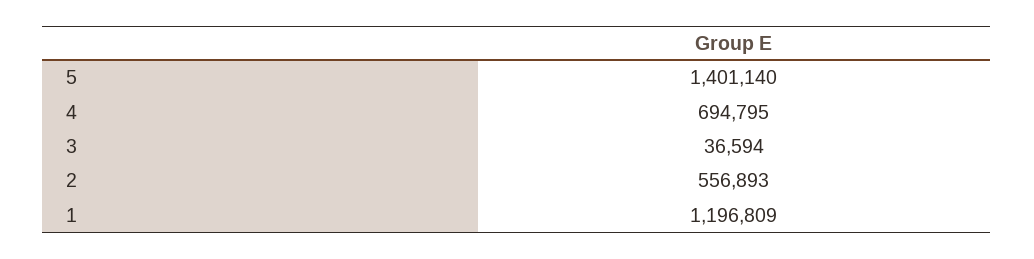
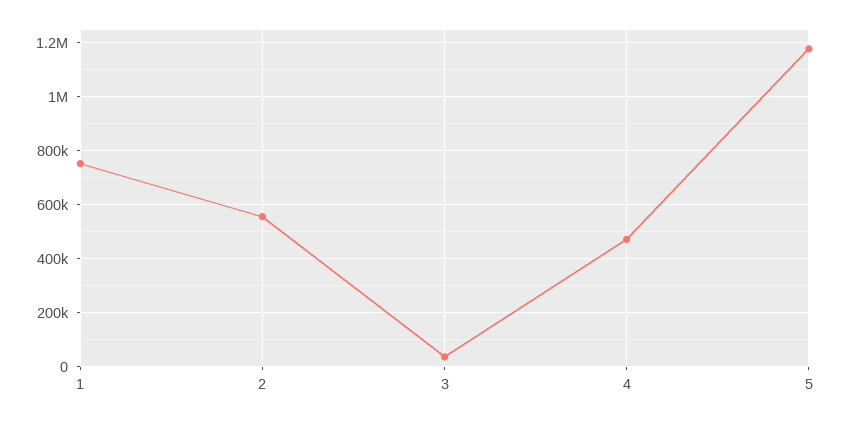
5: 1401140 -> 1175000
4: 694795 -> 475000
1: 1196809 -> 750000

